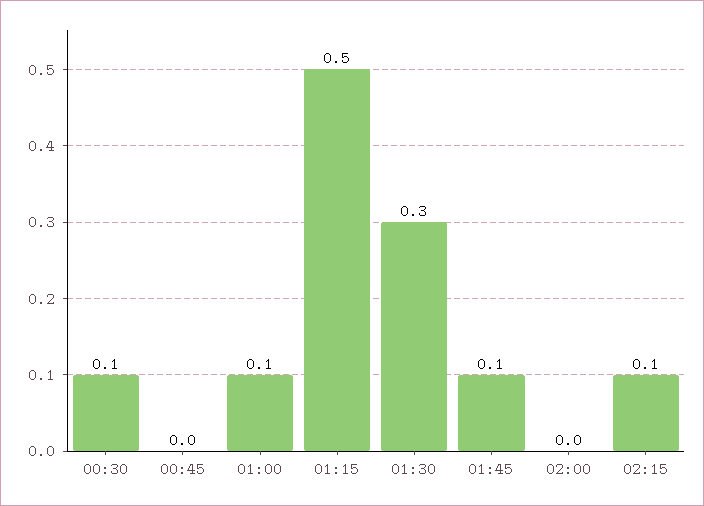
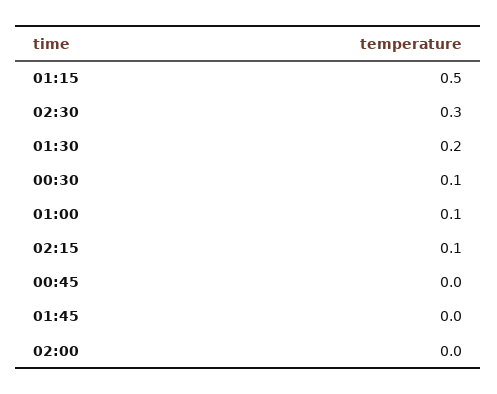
01:30: 0.3 -> 0.2
01:45: 0.1 -> 0
02:30: none -> 0.3

